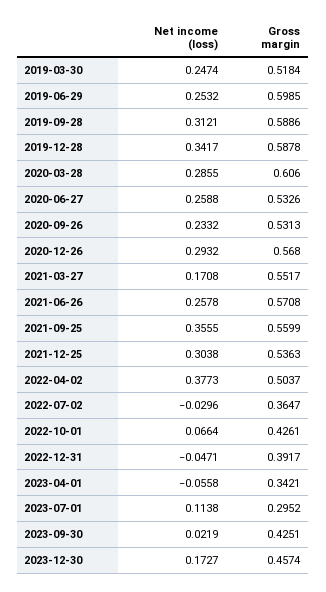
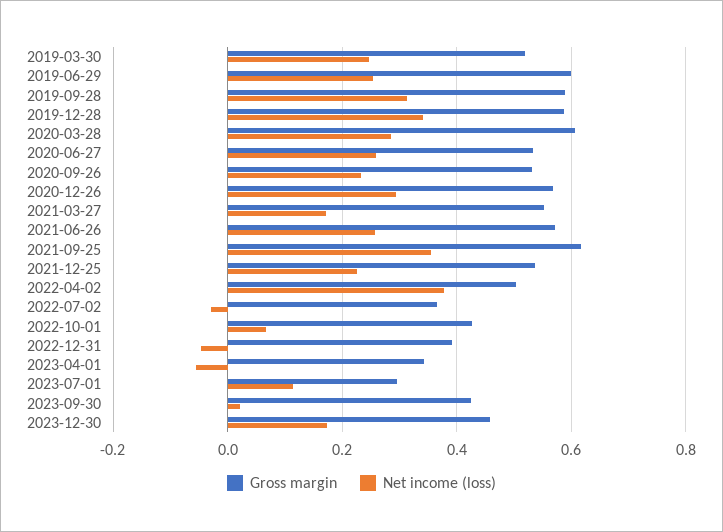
Gross margin, 2021-09-25: 0.5599 -> 0.62
Net income (loss), 2021-12-25: 0.3038 -> 0.22

